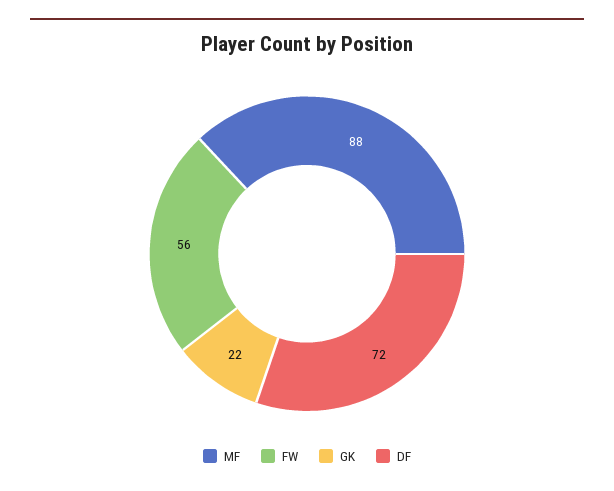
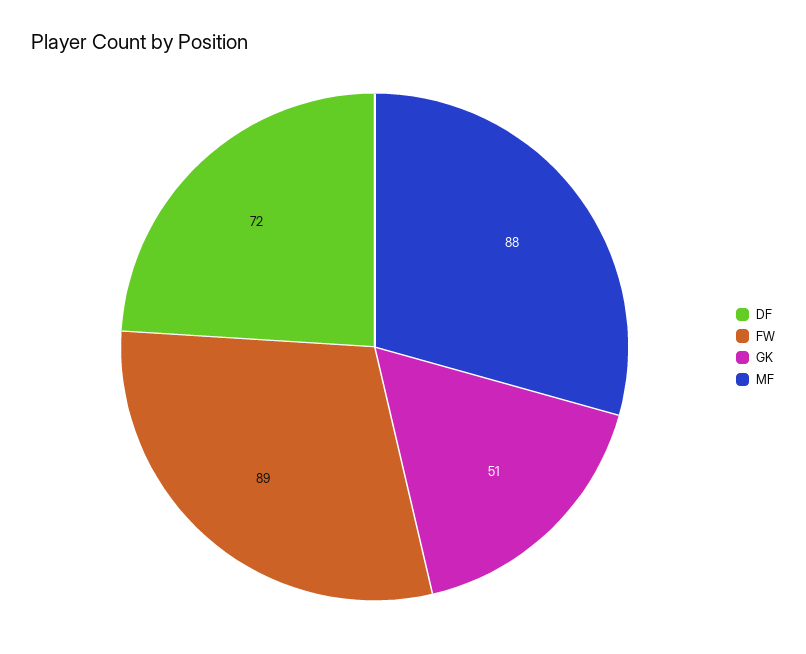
FW: 56 -> 89
GK: 22 -> 51

